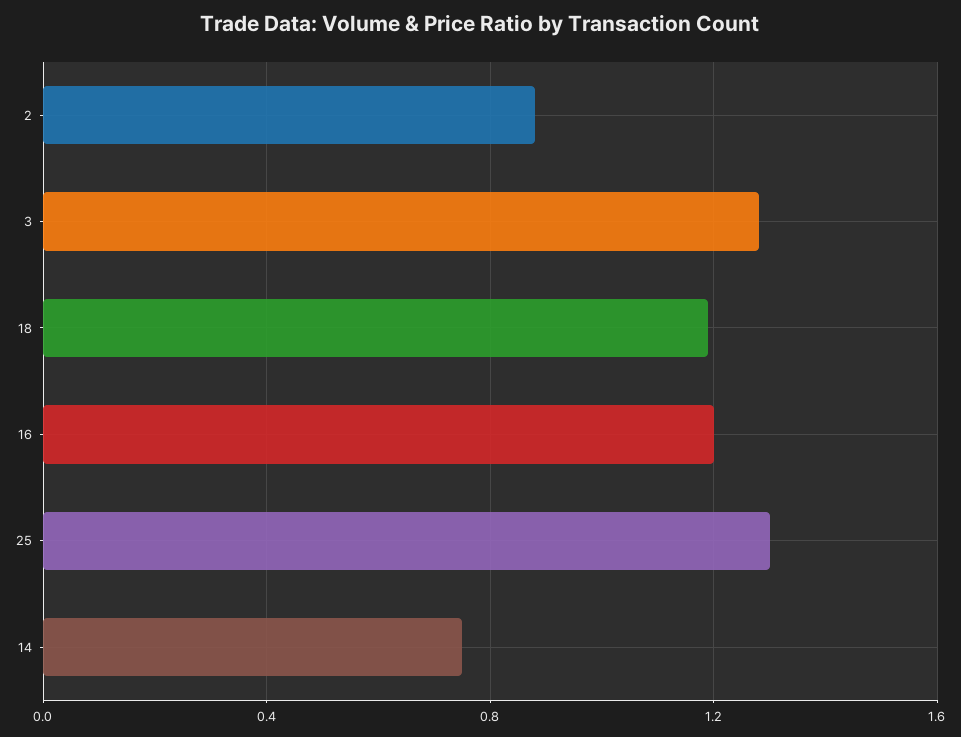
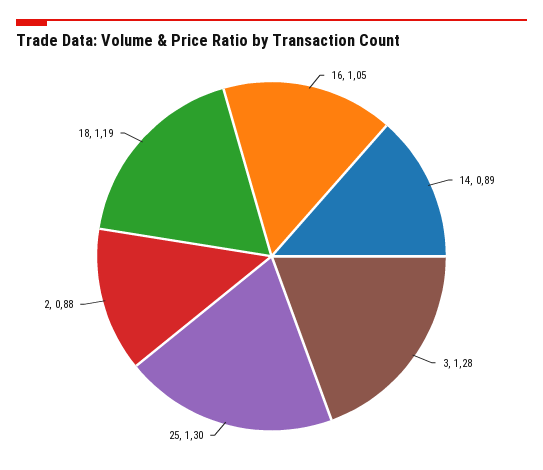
16: 1.2 -> 1.05
14: 0.75 -> 0.89

